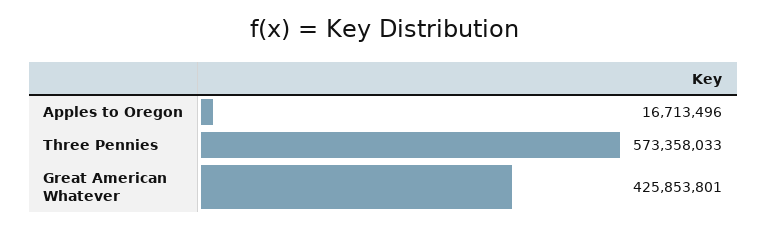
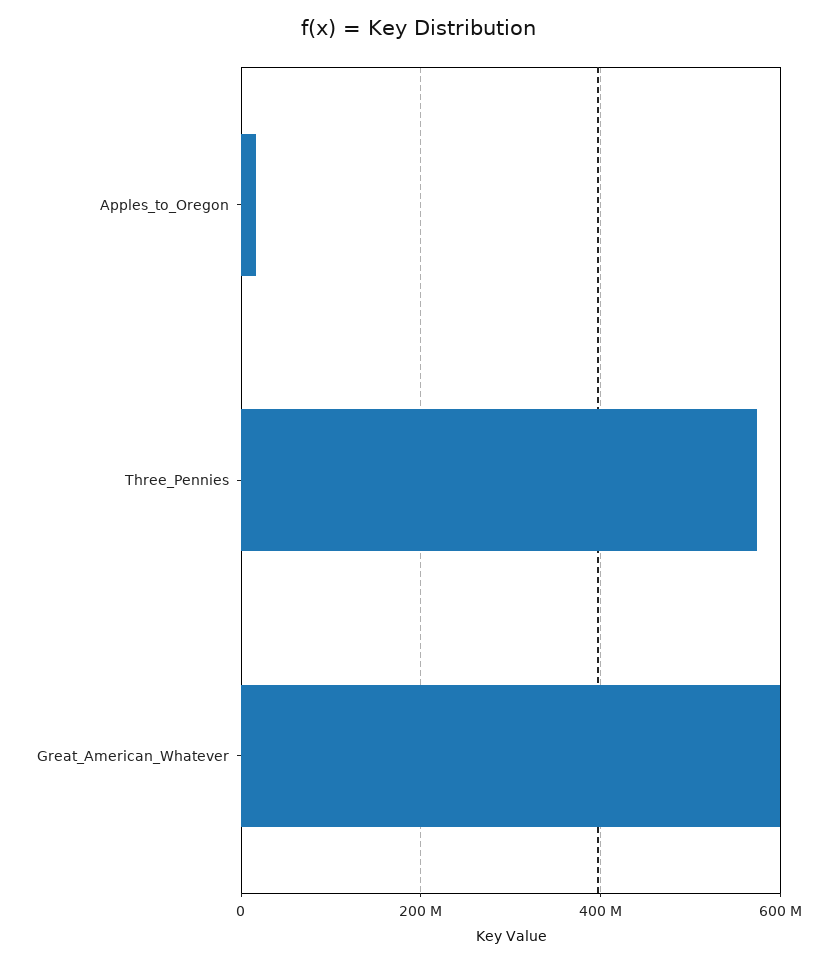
Great American Whatever: 425853801 -> 600000000

